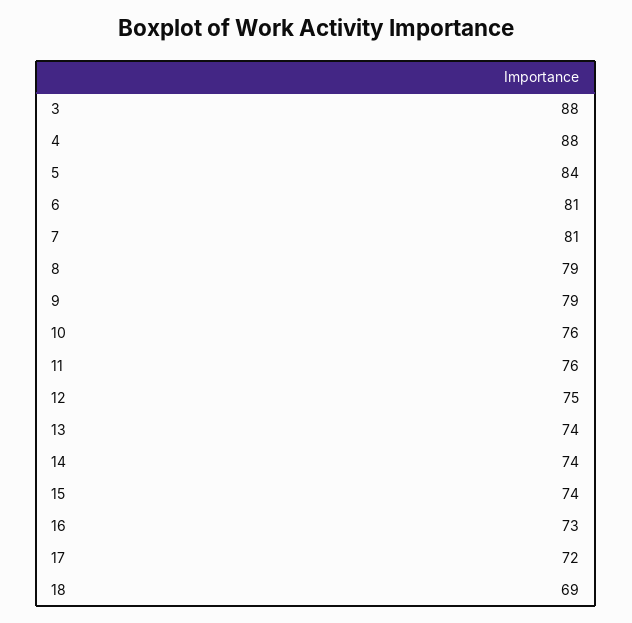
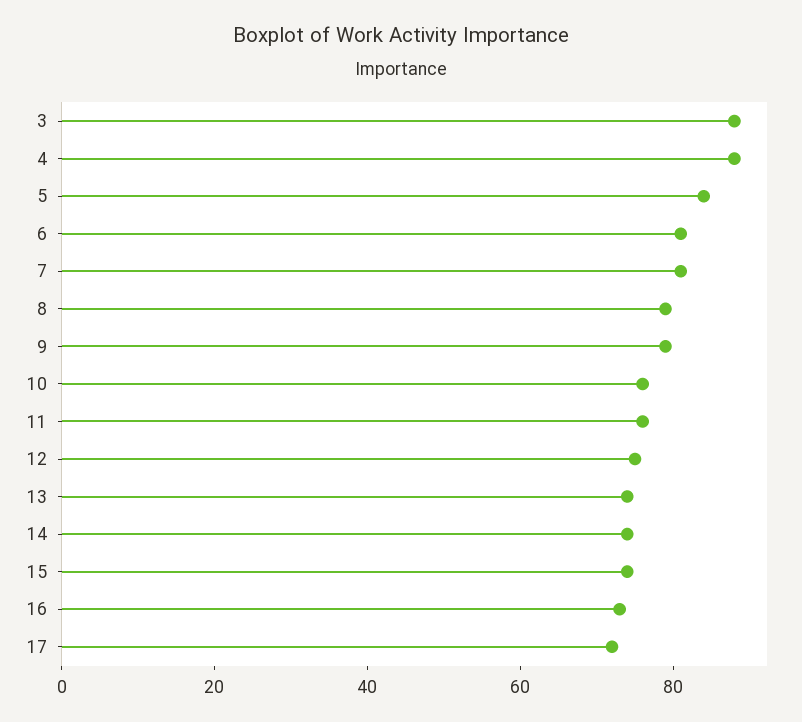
18: 69 -> none

